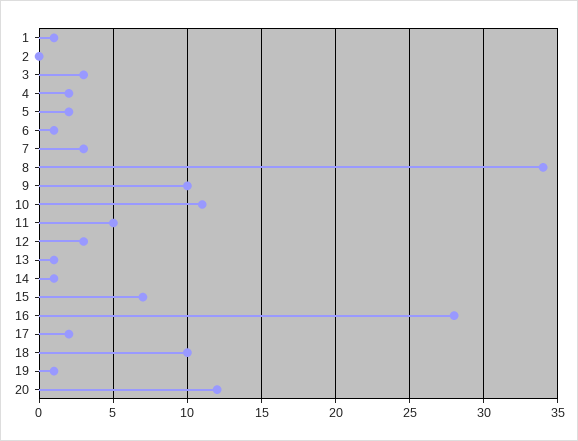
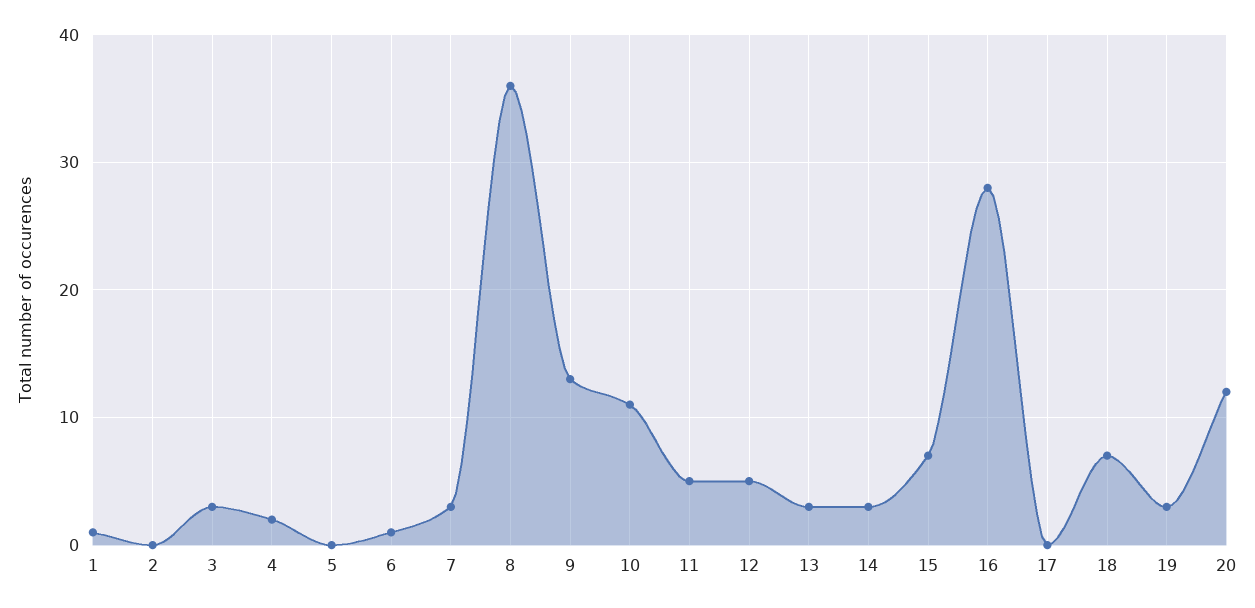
5: 2 -> 0
8: 34 -> 36
9: 10 -> 13
12: 3 -> 5
13: 1 -> 3
14: 1 -> 3
17: 2 -> 0
18: 10 -> 7
19: 1 -> 3

